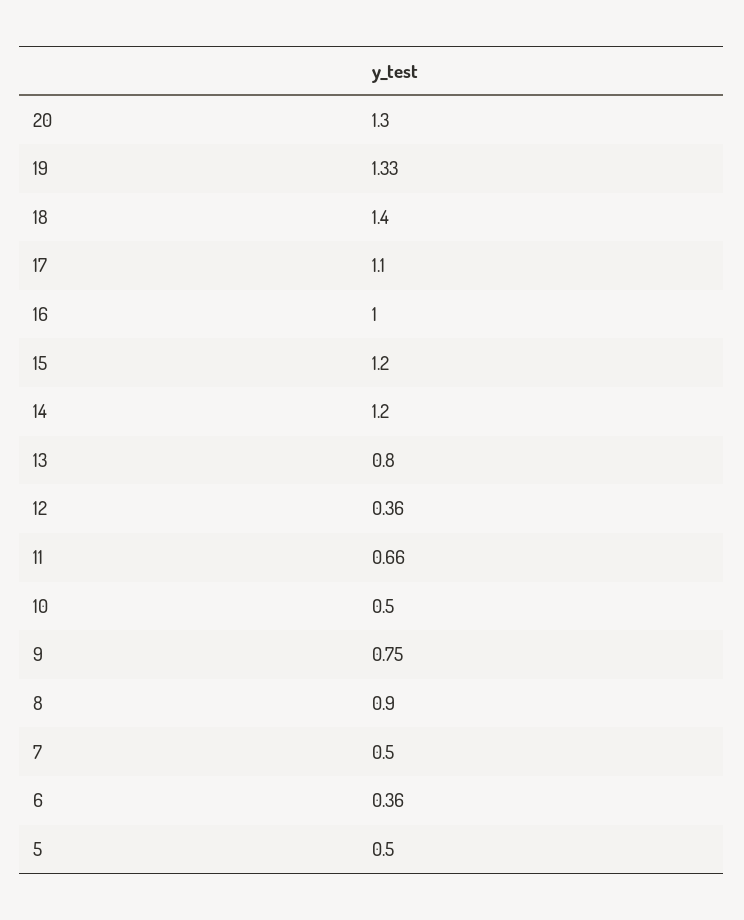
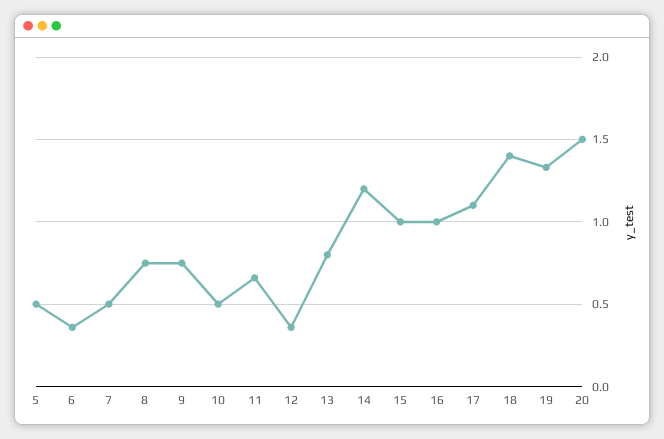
20: 1.3 -> 1.5
15: 1.2 -> 1
8: 0.9 -> 0.75

